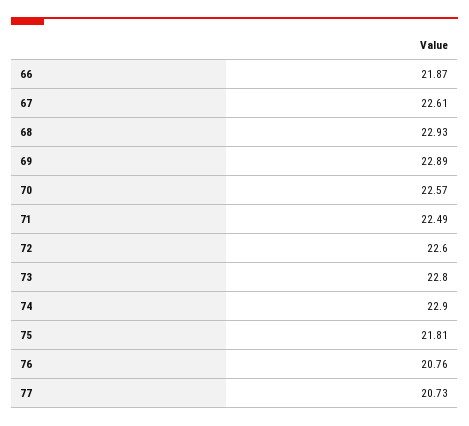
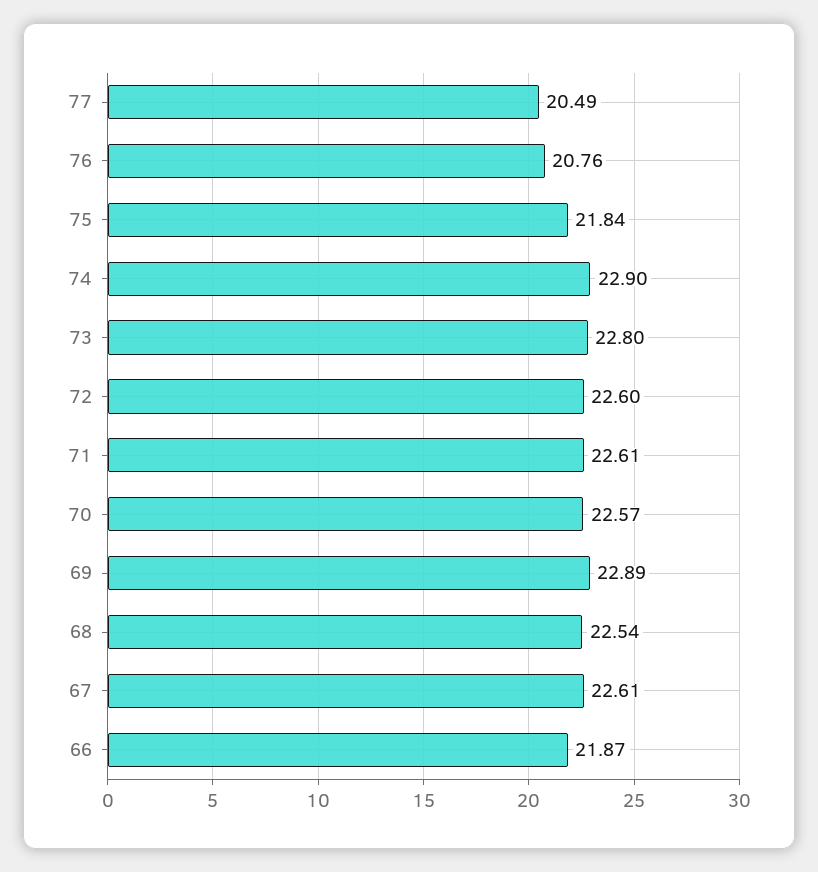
68: 22.93 -> 22.54
71: 22.49 -> 22.61
75: 21.81 -> 21.84
77: 20.73 -> 20.49

